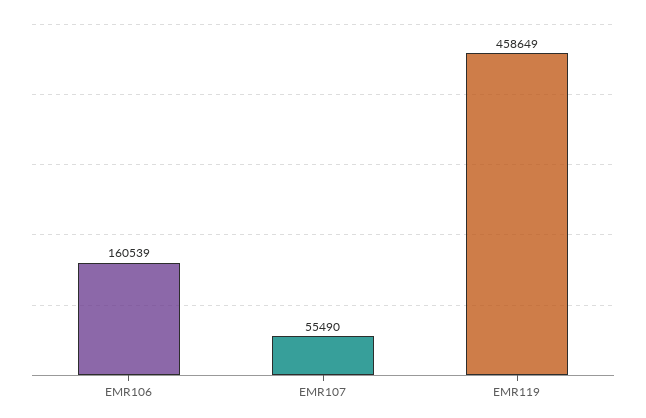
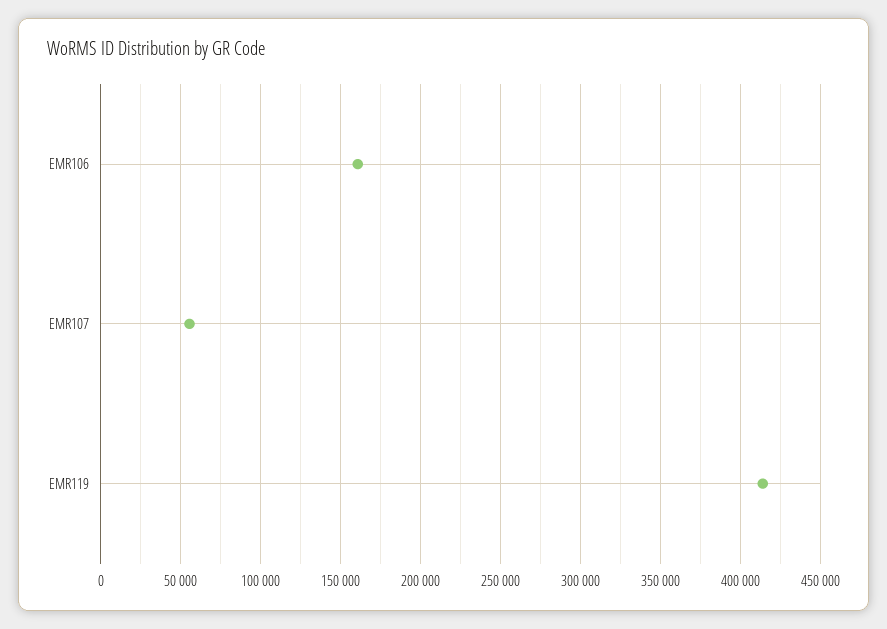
EMR119: 458649 -> 415000

